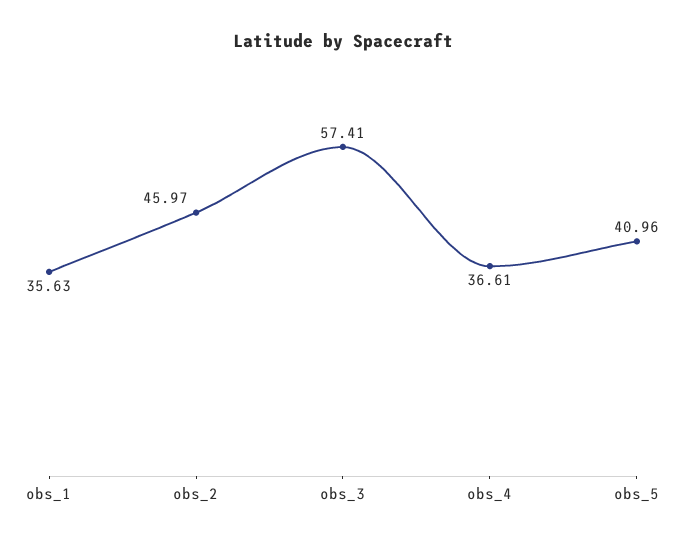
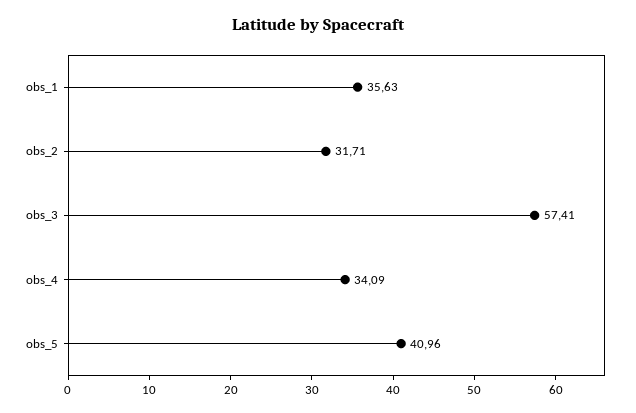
obs_2: 45.97 -> 31.71
obs_4: 36.61 -> 34.09

